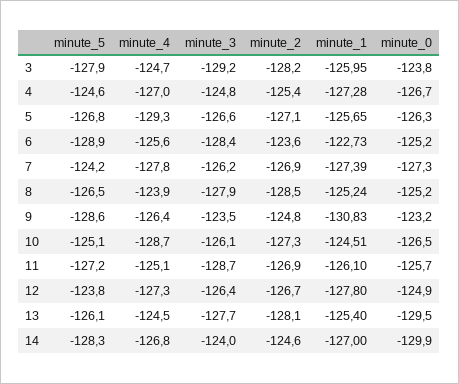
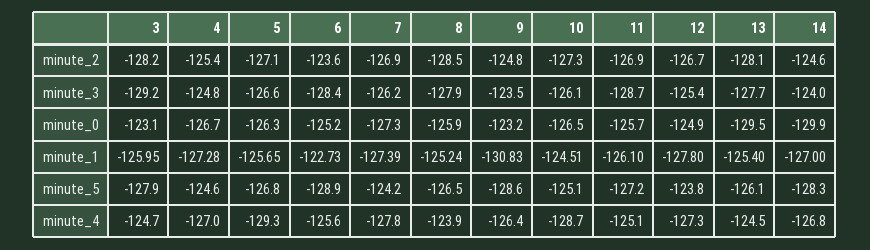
minute_0, 3: -123.8 -> -123.1
minute_0, 8: -125.2 -> -125.9
minute_3, 12: -126.4 -> -125.4

